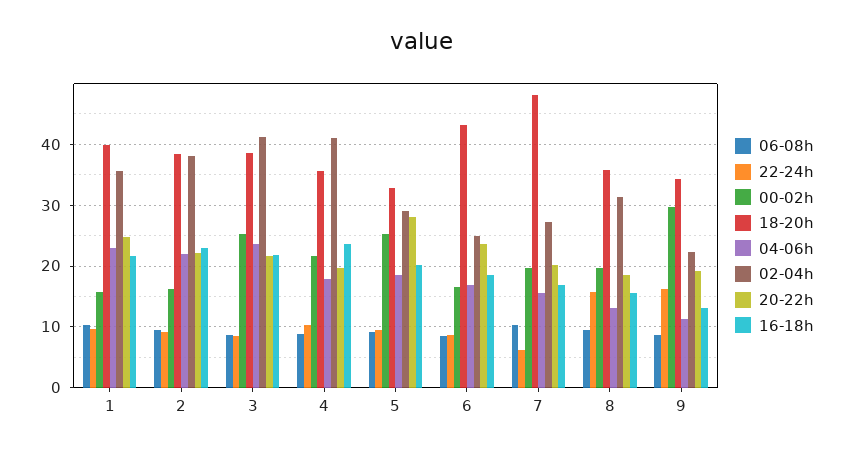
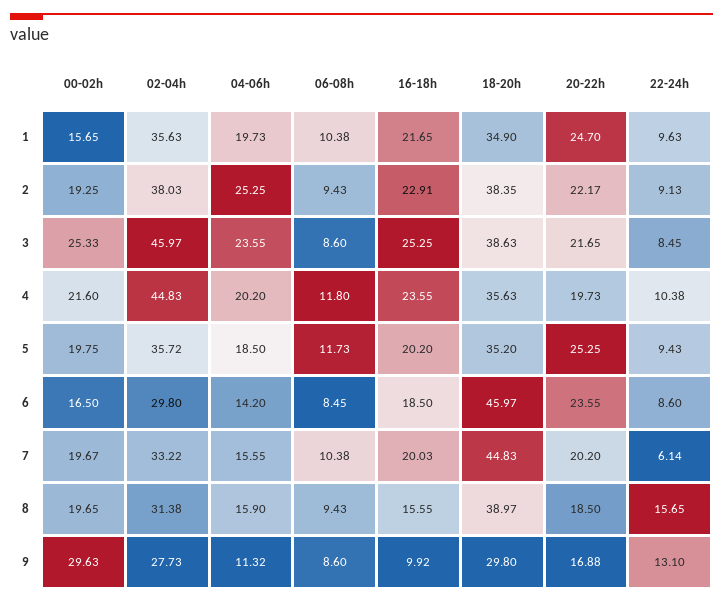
18-20h, 1: 40 -> 34.9
04-06h, 1: 23 -> 19.73
00-02h, 2: 16 -> 19.25
04-06h, 2: 22 -> 25.25
02-04h, 3: 41 -> 45.97
16-18h, 3: 22 -> 25.25
06-08h, 4: 9 -> 11.8
04-06h, 4: 18 -> 20.2
02-04h, 4: 41 -> 44.83
06-08h, 5: 9 -> 11.73
00-02h, 5: 25 -> 19.75
18-20h, 5: 33 -> 35.2
02-04h, 5: 29 -> 35.72
20-22h, 5: 28 -> 25.25
18-20h, 6: 43 -> 45.97
04-06h, 6: 17 -> 14.2
02-04h, 6: 25 -> 29.8
18-20h, 7: 48 -> 44.83
02-04h, 7: 27 -> 33.22
16-18h, 7: 17 -> 20.03
18-20h, 8: 36 -> 38.97
04-06h, 8: 13 -> 15.9
22-24h, 9: 16 -> 13.1
18-20h, 9: 34 -> 29.8
02-04h, 9: 22 -> 27.73
20-22h, 9: 19 -> 16.88
16-18h, 9: 13 -> 9.92

